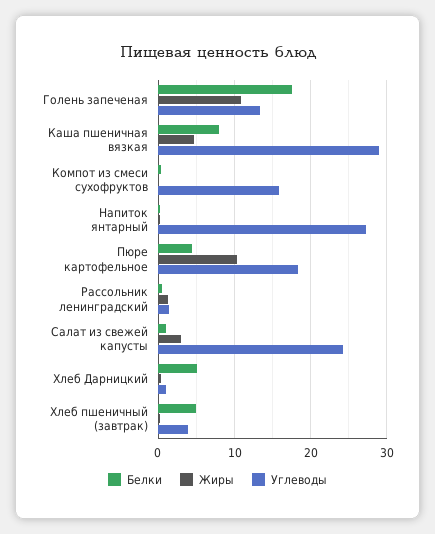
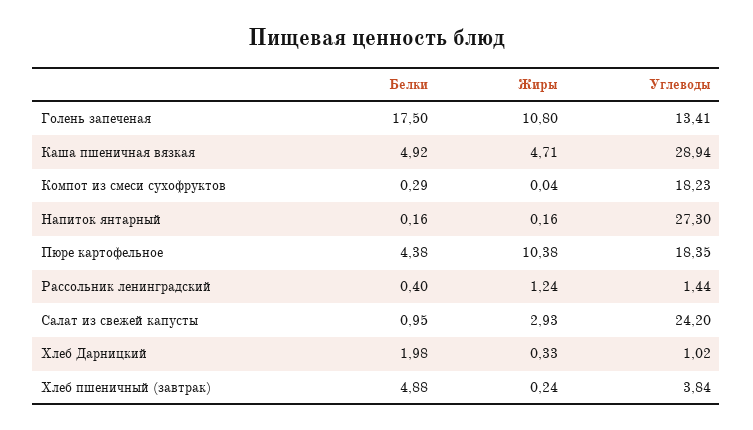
Белки, Каша пшеничная вязкая: 8 -> 4.92
Углеводы, Компот из смеси сухофруктов: 16 -> 18.23
Белки, Хлеб Дарницкий: 5 -> 1.98

